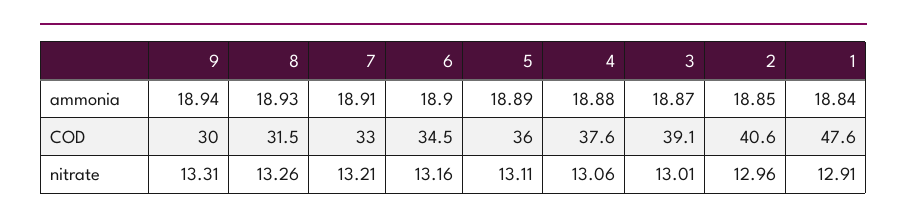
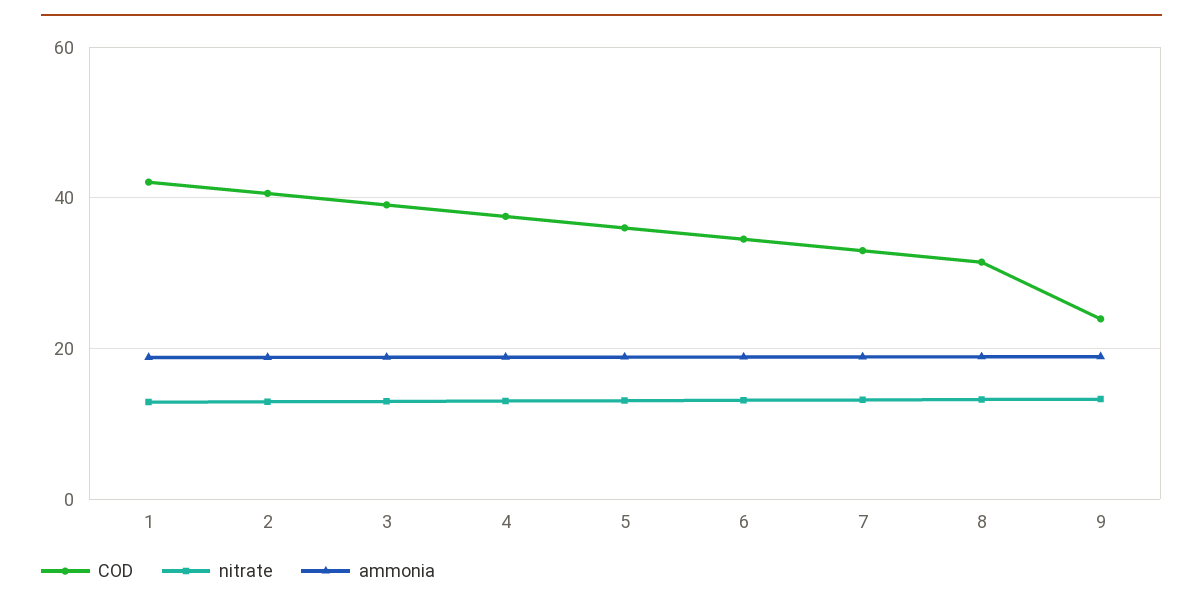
COD, 9: 30 -> 24
COD, 1: 47.6 -> 42

